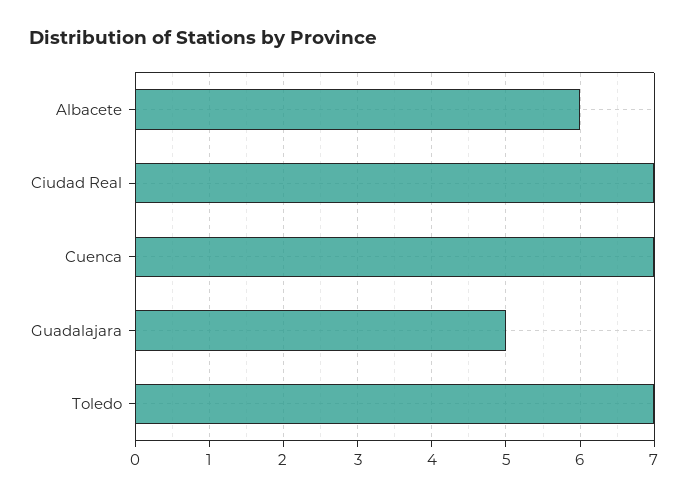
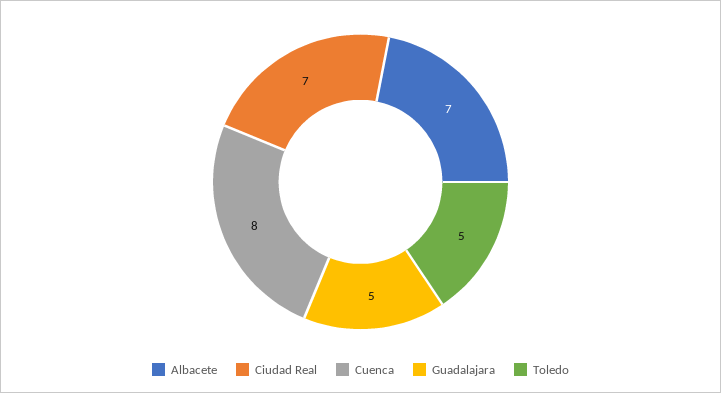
Albacete: 6 -> 7
Cuenca: 7 -> 8
Toledo: 7 -> 5

